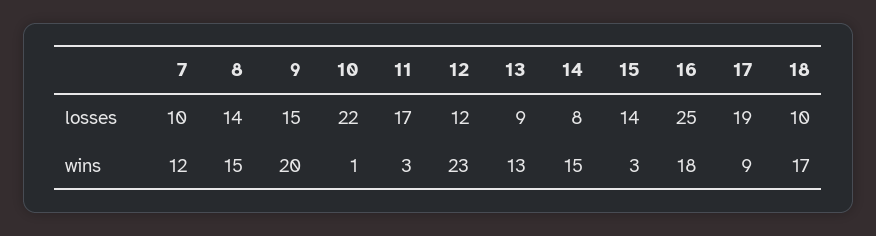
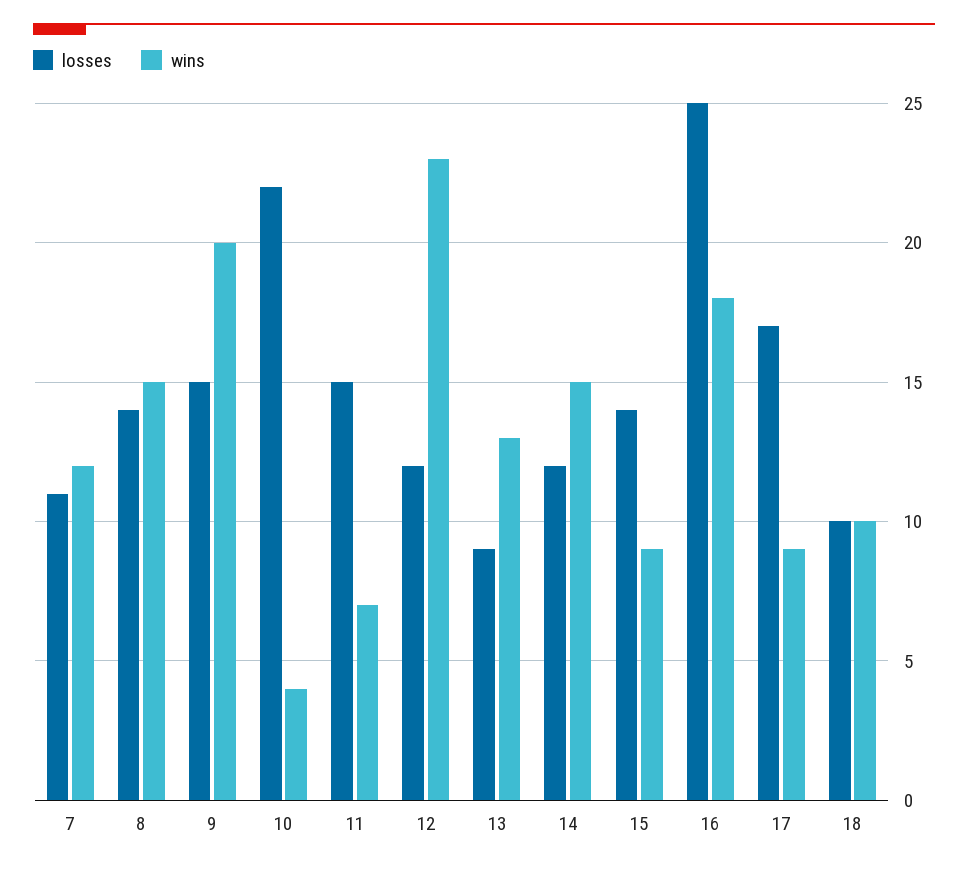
losses, 7: 10 -> 11
losses, 11: 17 -> 15
losses, 14: 8 -> 12
losses, 17: 19 -> 17
wins, 10: 1 -> 4
wins, 11: 3 -> 7
wins, 15: 3 -> 9
wins, 18: 17 -> 10

